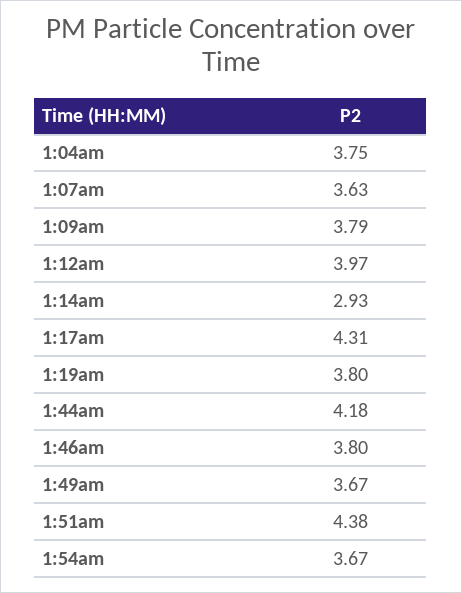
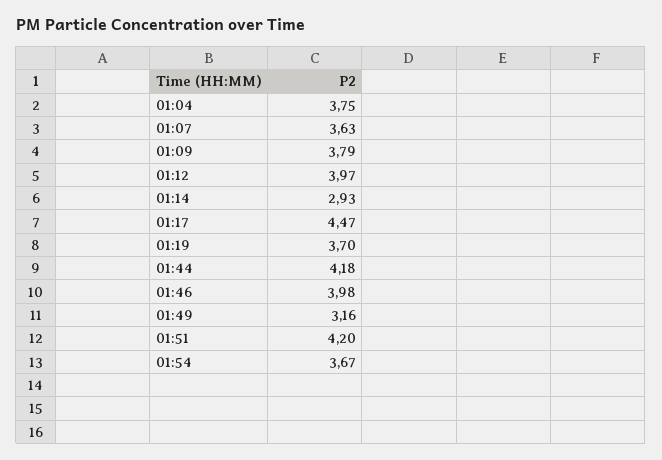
1:17am: 4.31 -> 4.47
1:19am: 3.8 -> 3.7
1:46am: 3.8 -> 3.98
1:49am: 3.67 -> 3.16
1:51am: 4.38 -> 4.2

